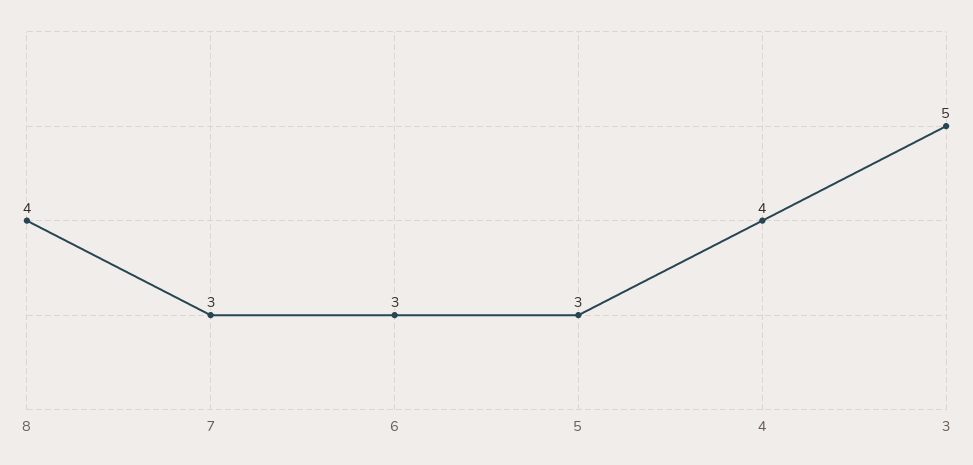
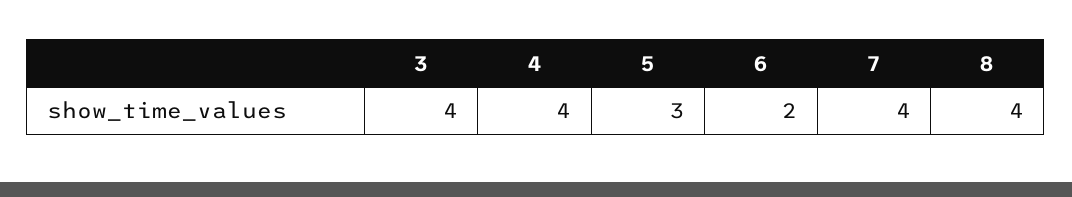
7: 3 -> 4
6: 3 -> 2
3: 5 -> 4

